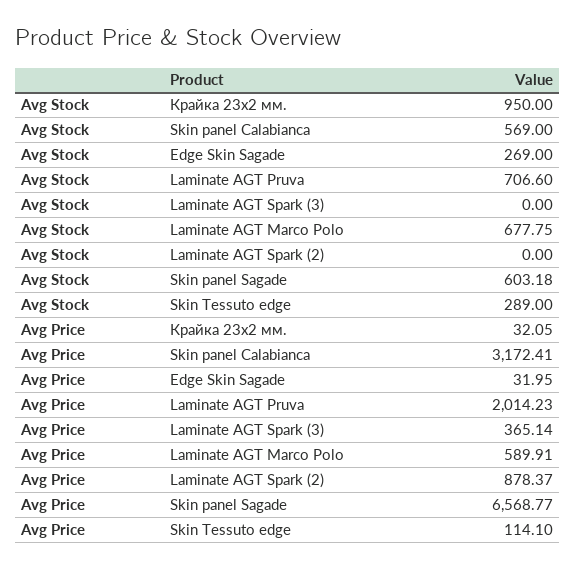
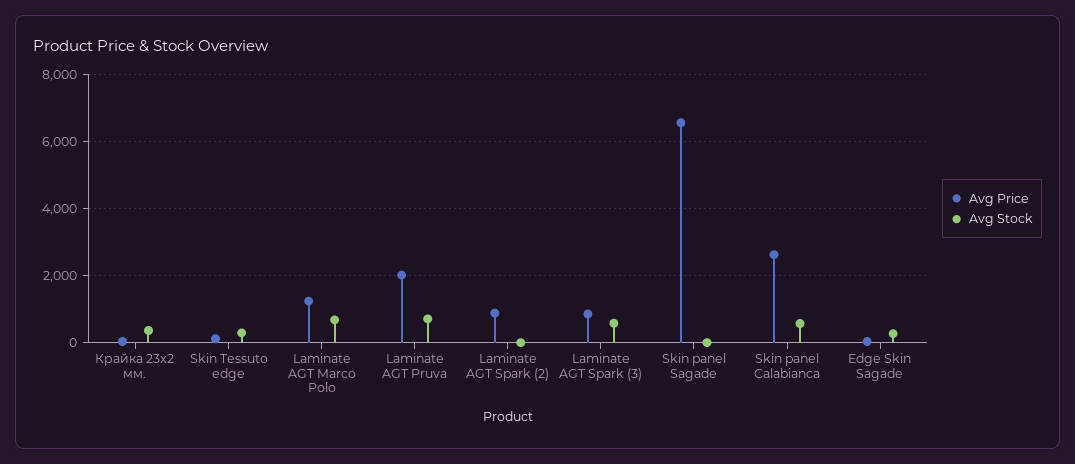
Avg Stock, Крайка 23x2 мм.: 950 -> 400
Avg Stock, Laminate AGT Spark (3): 0 -> 600
Avg Stock, Skin panel Sagade: 603.18 -> 0
Avg Price, Skin panel Calabianca: 3172.41 -> 2600
Avg Price, Laminate AGT Spark (3): 365.14 -> 800
Avg Price, Laminate AGT Marco Polo: 589.91 -> 1200

